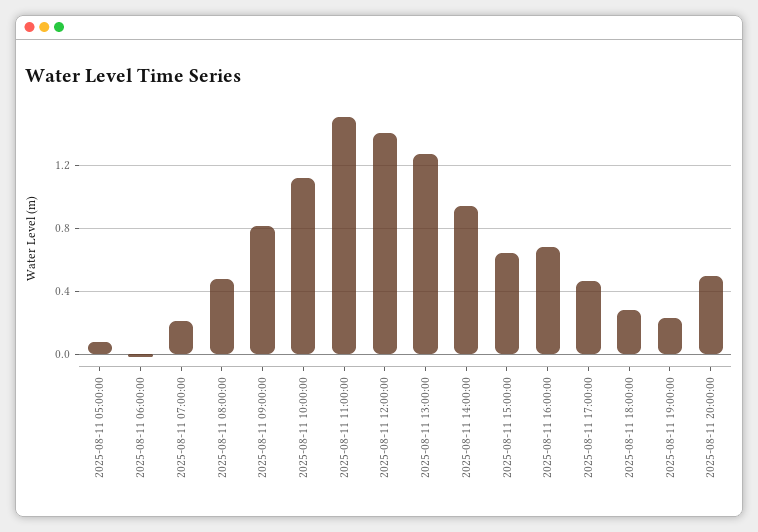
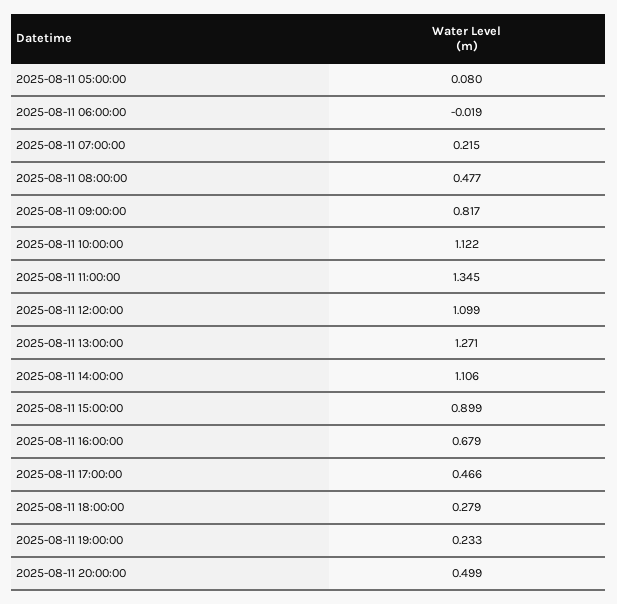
2025-08-11 11:00:00: 1.5 -> 1.345
2025-08-11 12:00:00: 1.4 -> 1.099
2025-08-11 14:00:00: 0.95 -> 1.106
2025-08-11 15:00:00: 0.65 -> 0.899

